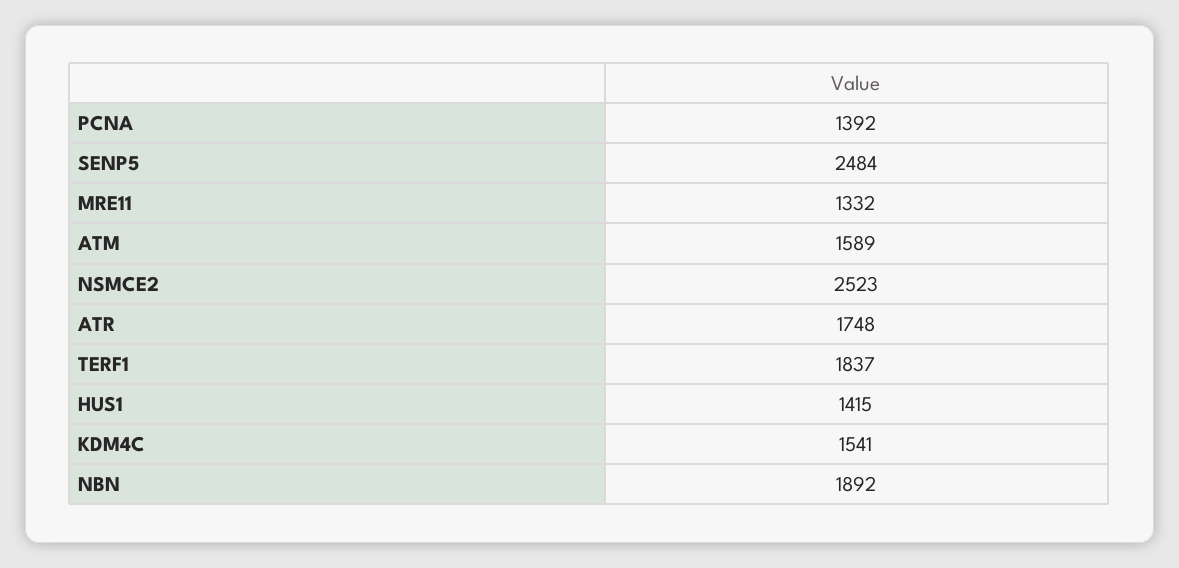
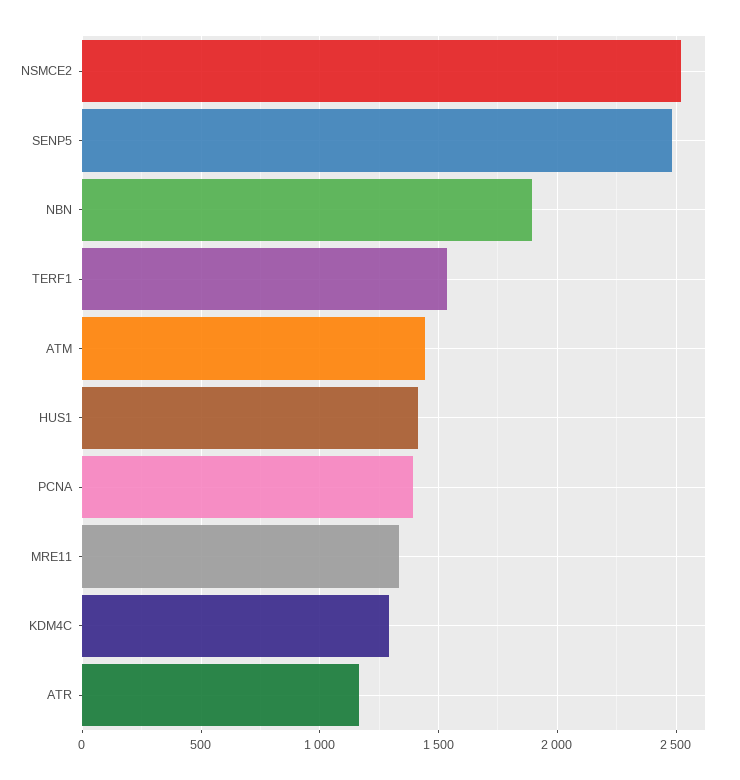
ATM: 1589 -> 1450
ATR: 1748 -> 1150
TERF1: 1837 -> 1550
KDM4C: 1541 -> 1300

